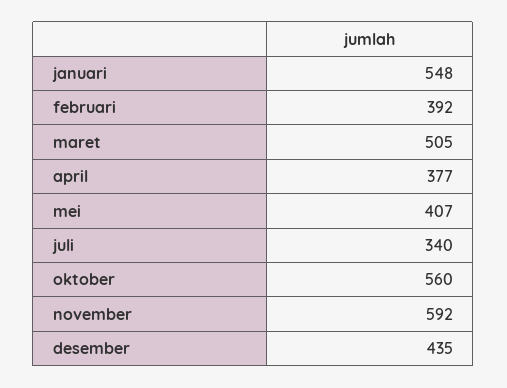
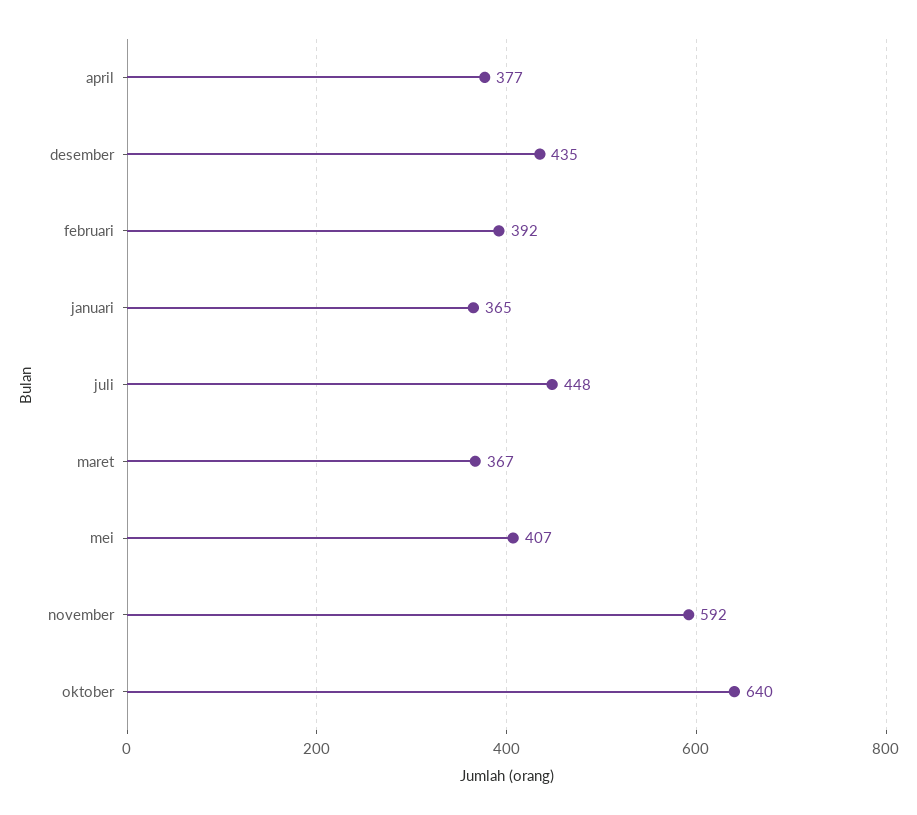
januari: 548 -> 365
maret: 505 -> 367
juli: 340 -> 448
oktober: 560 -> 640

